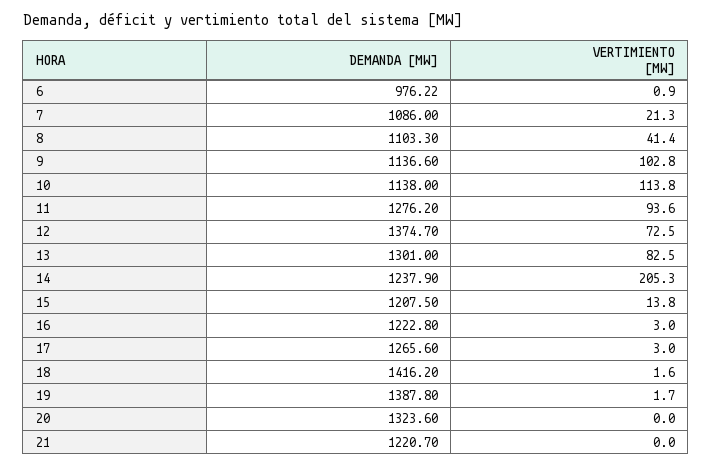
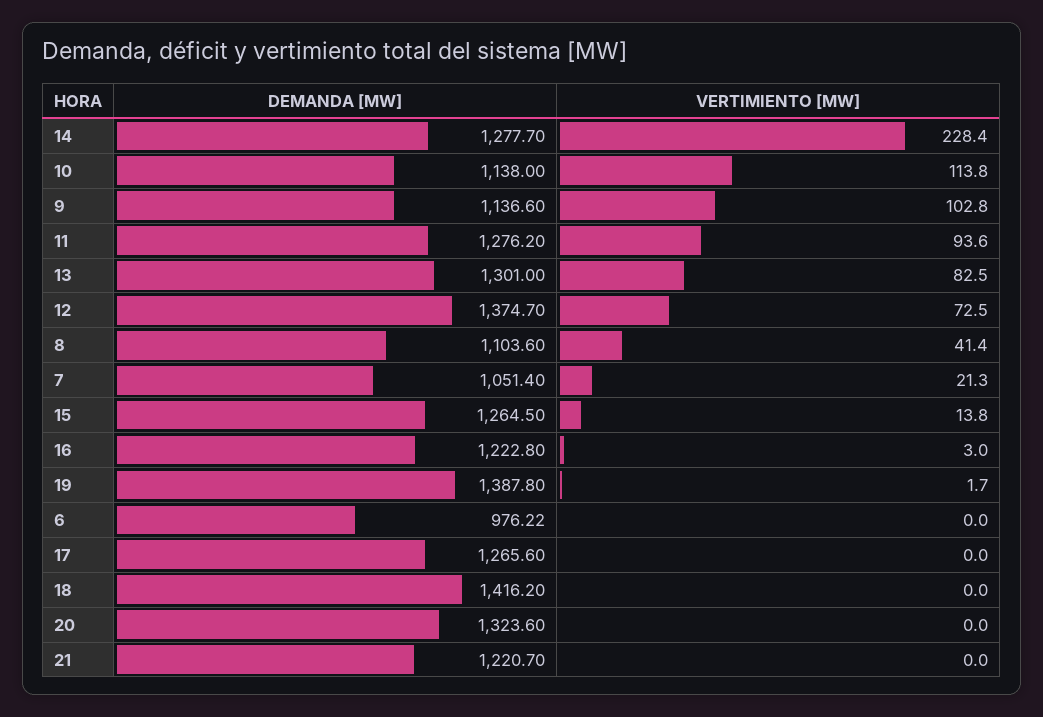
VERTIMIENTO [MW], 6: 0.9 -> 0
DEMANDA [MW], 7: 1086 -> 1051.4
DEMANDA [MW], 8: 1103.3 -> 1103.6
DEMANDA [MW], 14: 1237.9 -> 1277.7
VERTIMIENTO [MW], 14: 205.3 -> 228.4
DEMANDA [MW], 15: 1207.5 -> 1264.5
VERTIMIENTO [MW], 17: 3 -> 0
VERTIMIENTO [MW], 18: 1.6 -> 0

